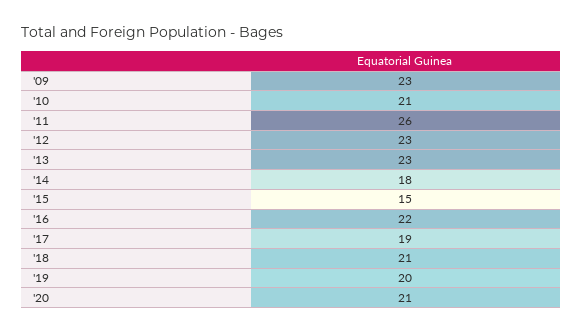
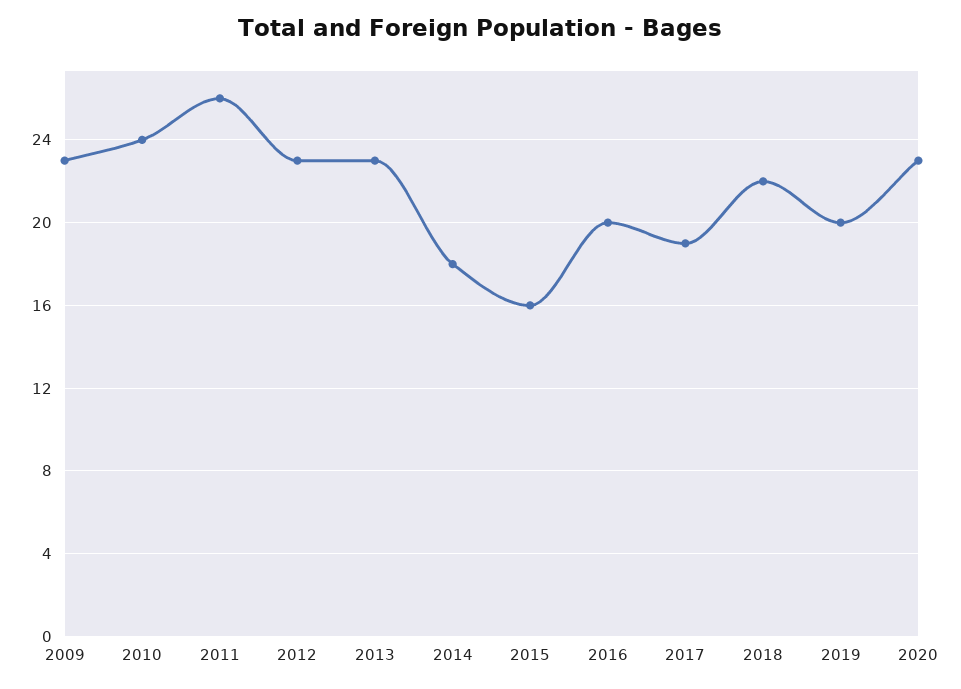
'10: 21 -> 24
'15: 15 -> 16
'16: 22 -> 20
'18: 21 -> 22
'20: 21 -> 23

